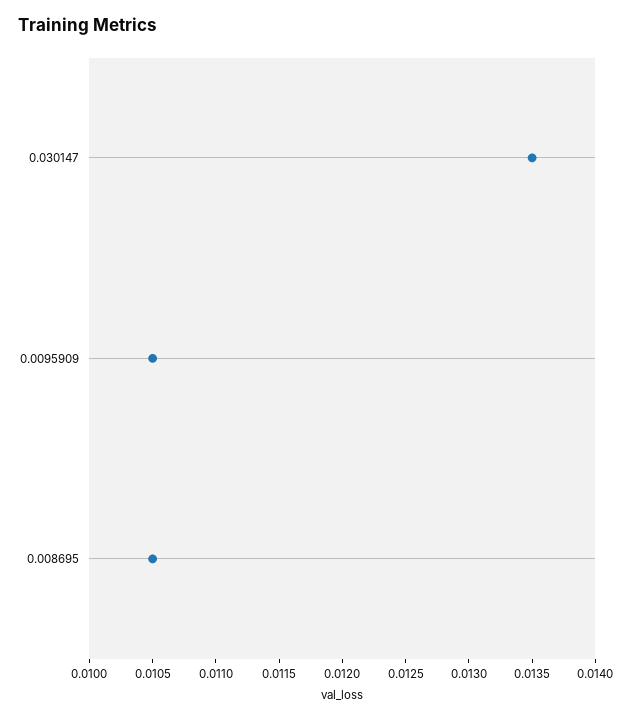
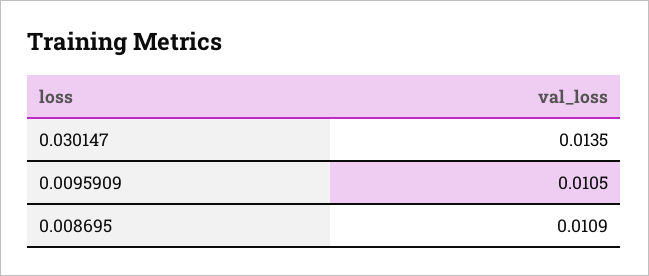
0.008695: 0.0105 -> 0.0109

